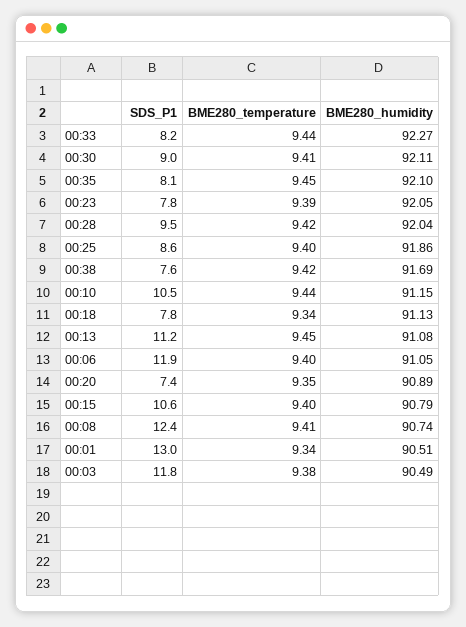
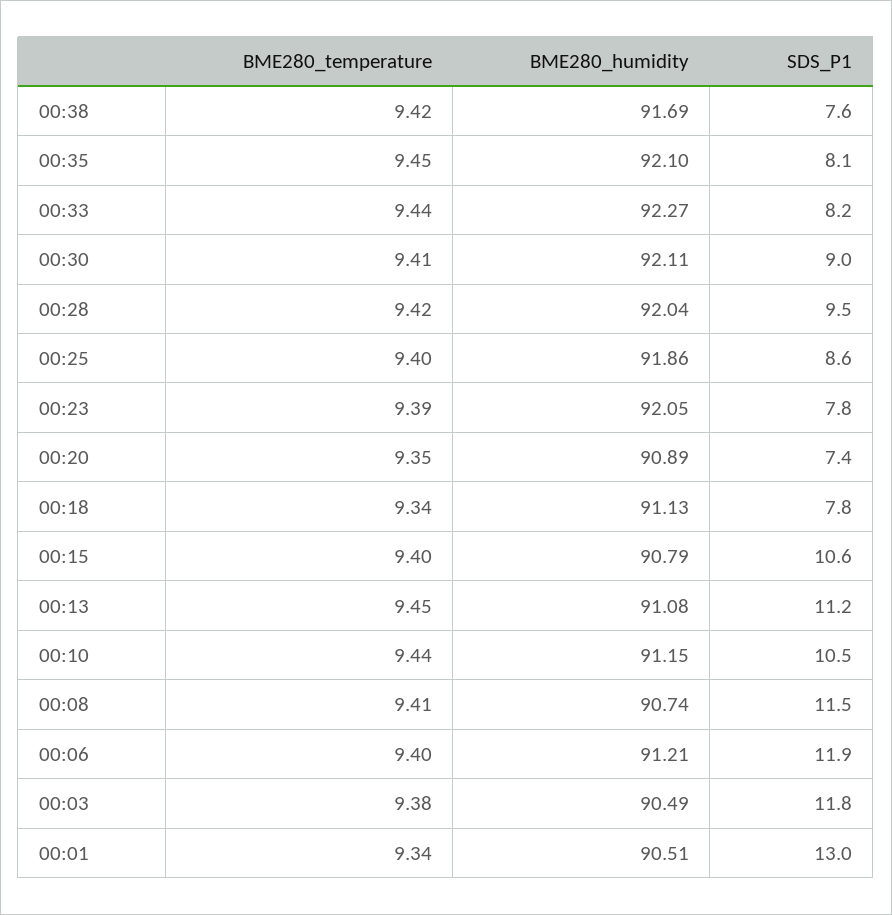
BME280_humidity, 00:06: 91.05 -> 91.21
SDS_P1, 00:08: 12.4 -> 11.5

